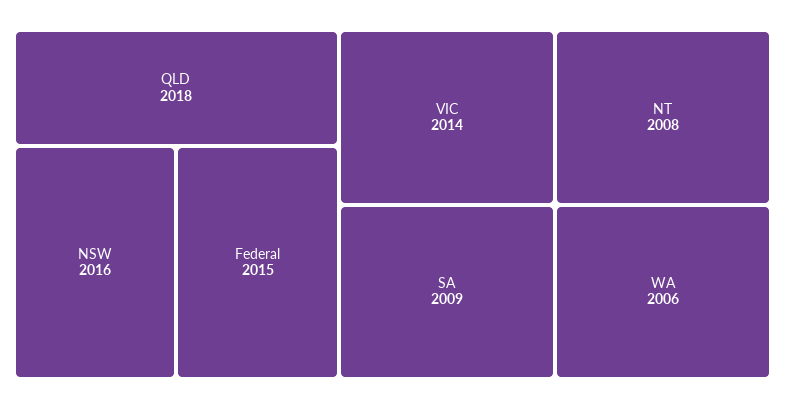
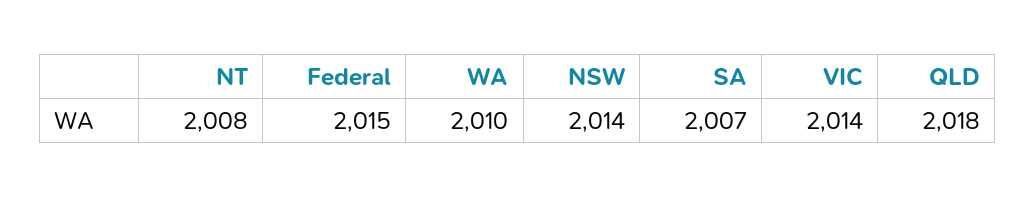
NSW: 2016 -> 2014
SA: 2009 -> 2007
WA: 2006 -> 2010

